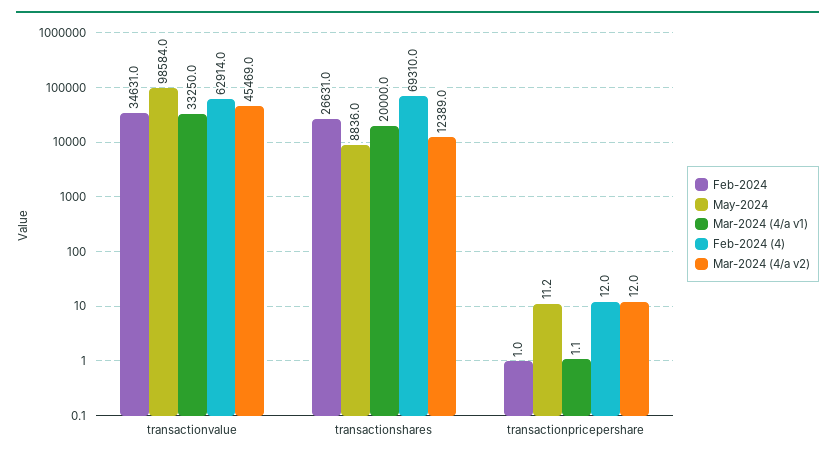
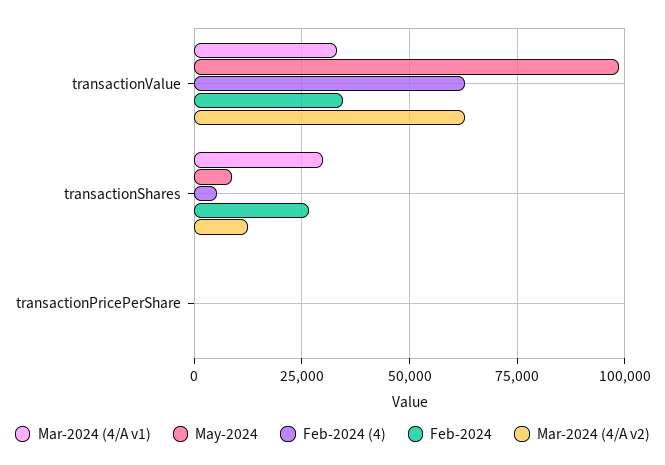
Mar-2024 (4/a v2), transactionvalue: 45469 -> 62500
Mar-2024 (4/a v1), transactionshares: 20000 -> 30000
Feb-2024 (4), transactionshares: 69310 -> 5000

